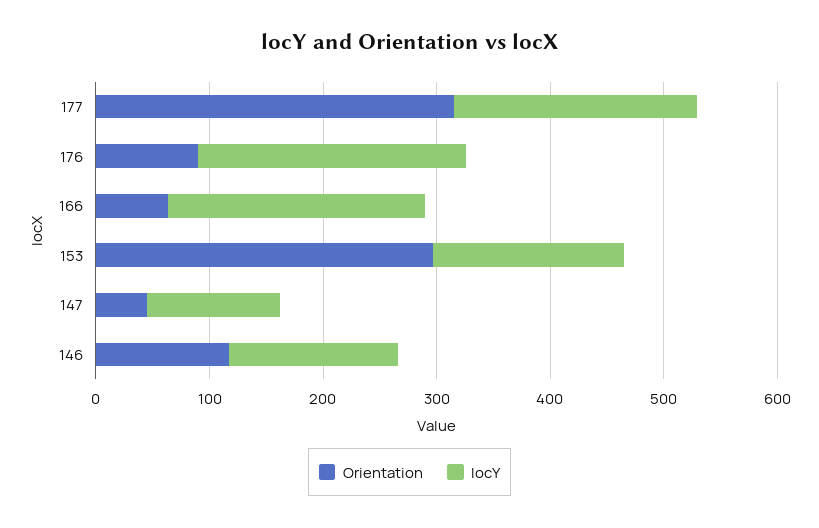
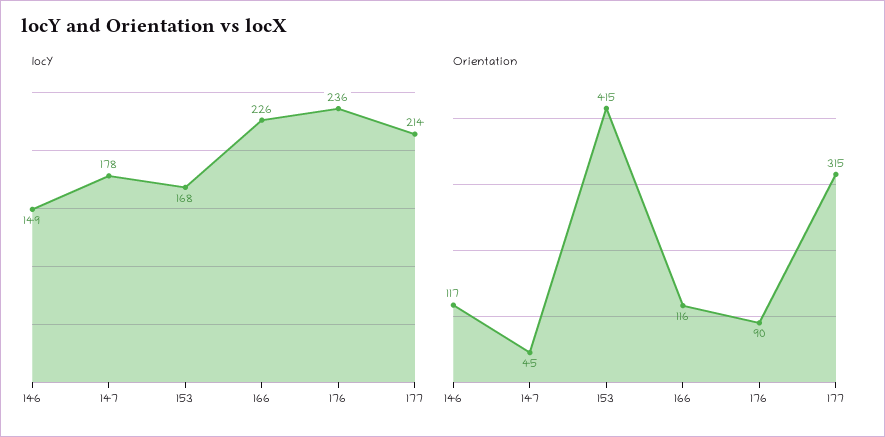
Orientation, 166: 60 -> 116
Orientation, 153: 300 -> 415
locY, 147: 120 -> 178

